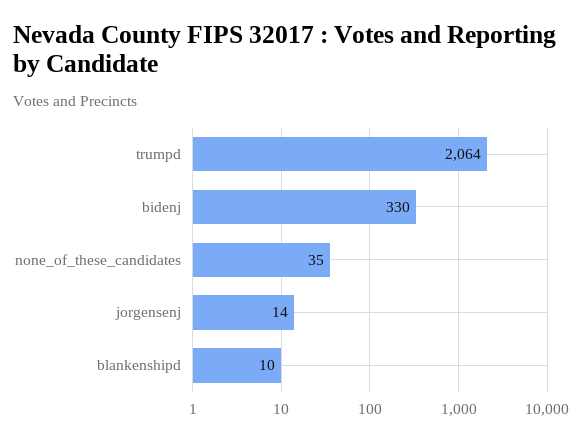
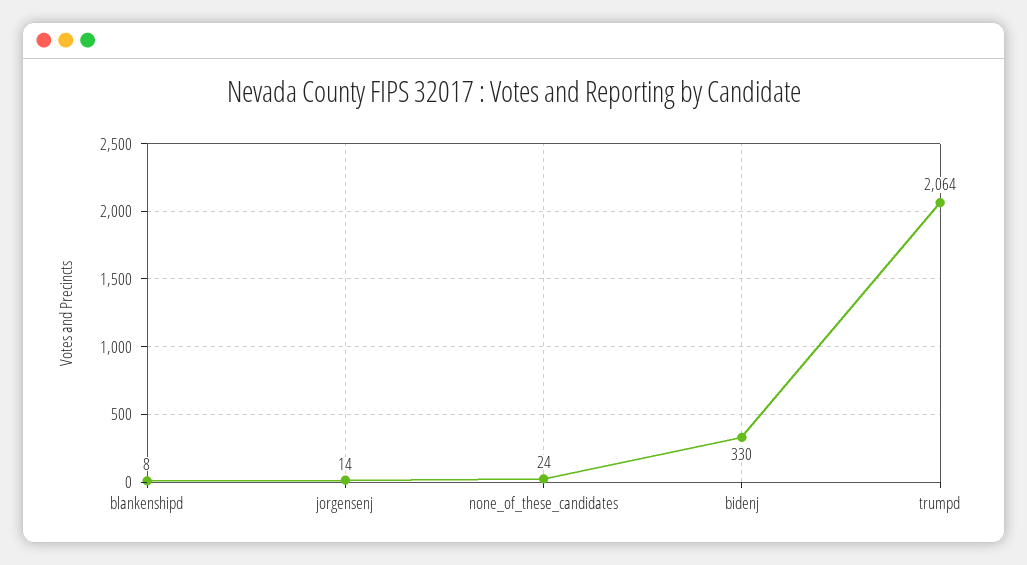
none_of_these_candidates: 35 -> 24
blankenshipd: 10 -> 8

